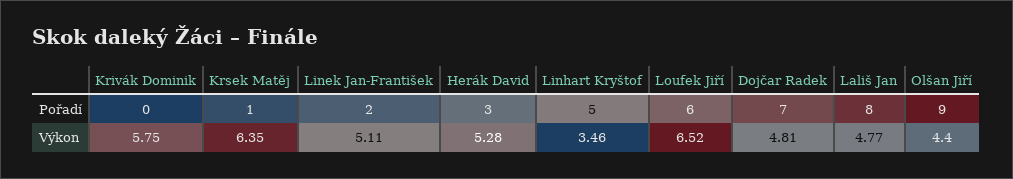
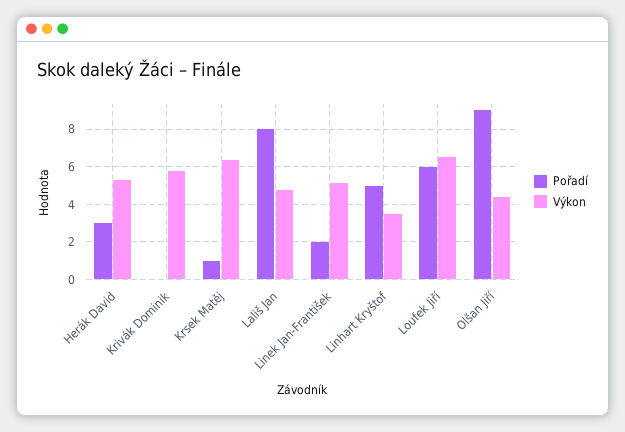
Pořadí, Dojčar Radek: 7 -> none
Výkon, Dojčar Radek: 4.81 -> none

